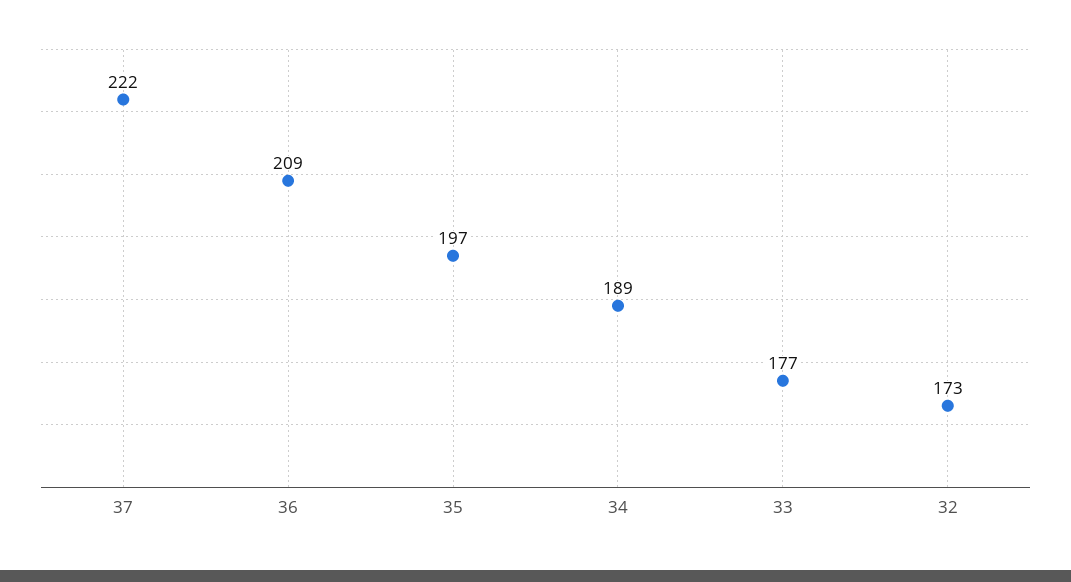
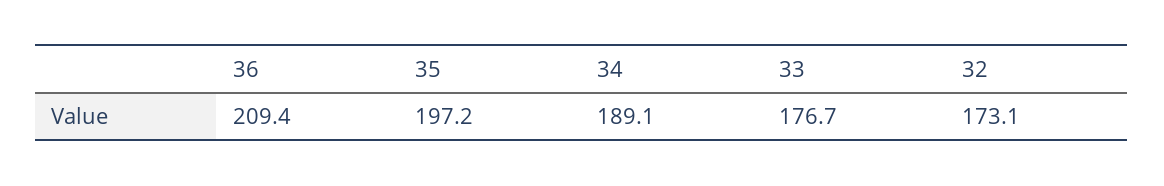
37: 222 -> none

